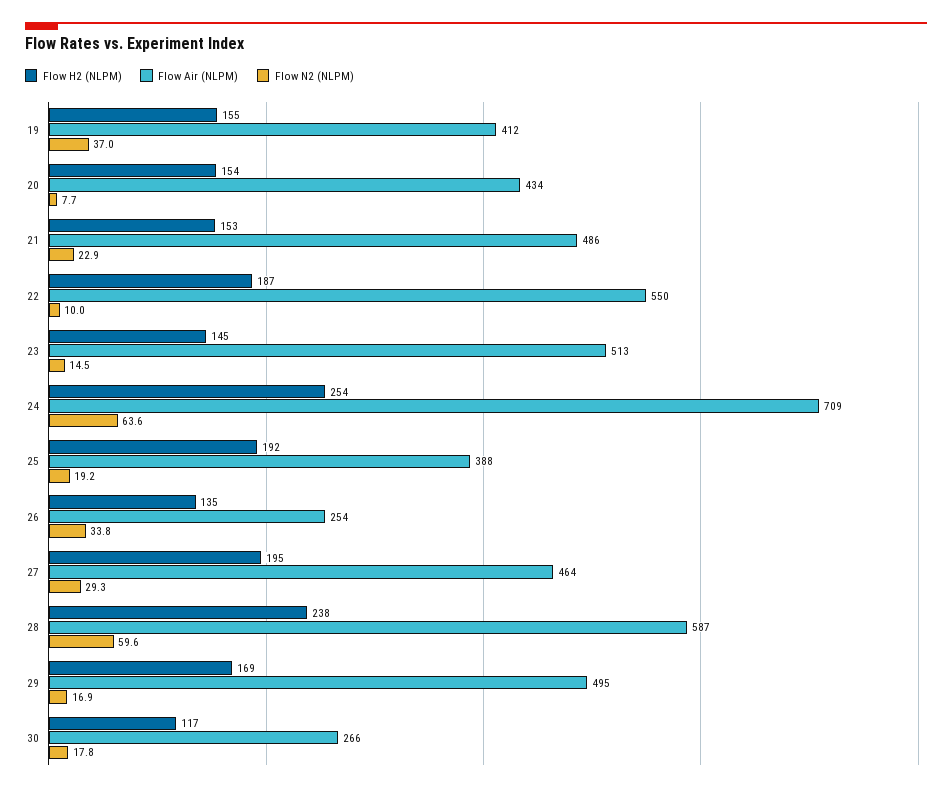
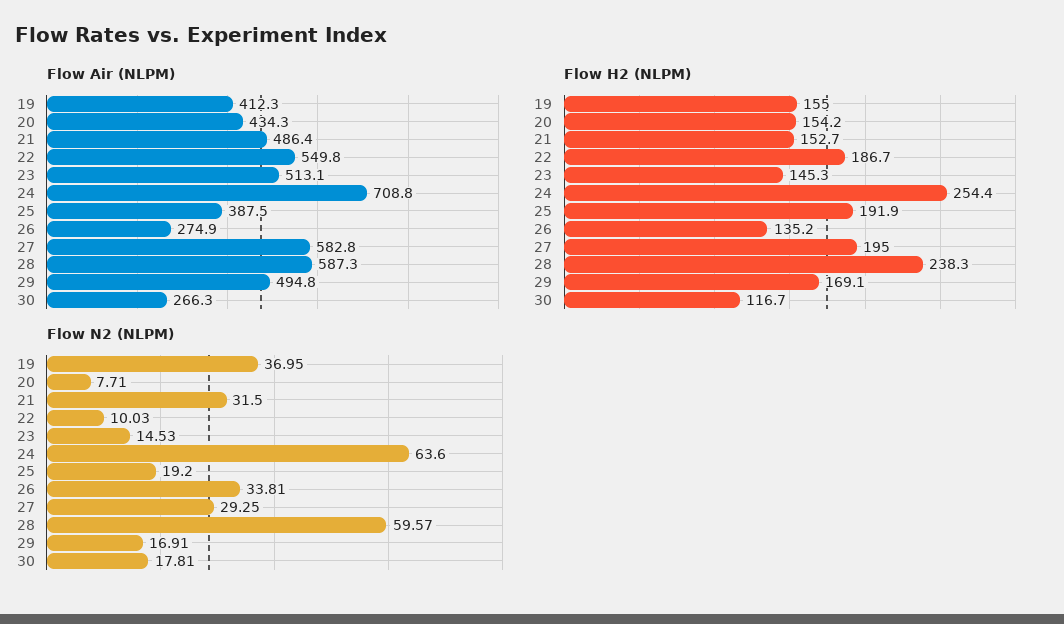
Flow N2 (NLPM), 21: 22.9 -> 31.5
Flow Air (NLPM), 26: 254 -> 274.9
Flow Air (NLPM), 27: 464 -> 582.8

